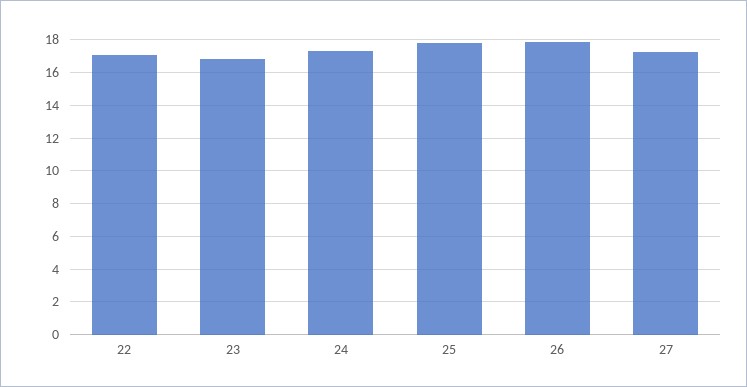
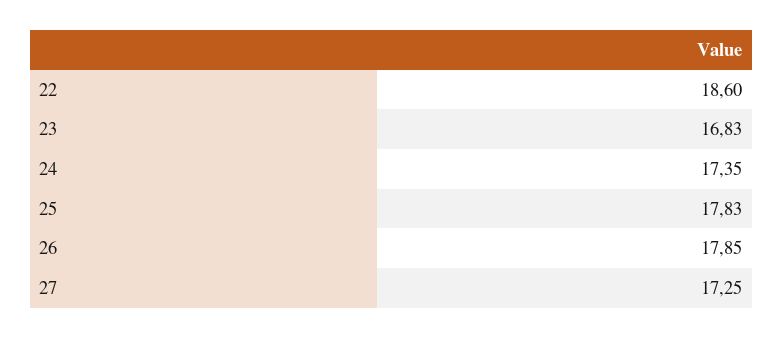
22: 17 -> 18.6

